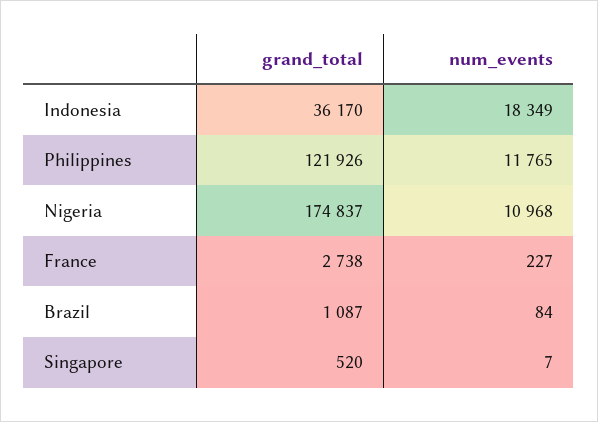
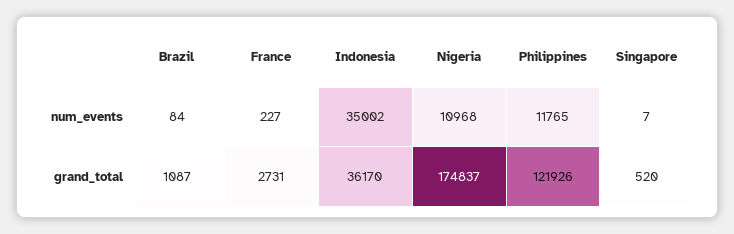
num_events, Indonesia: 18349 -> 35002
grand_total, France: 2738 -> 2731

